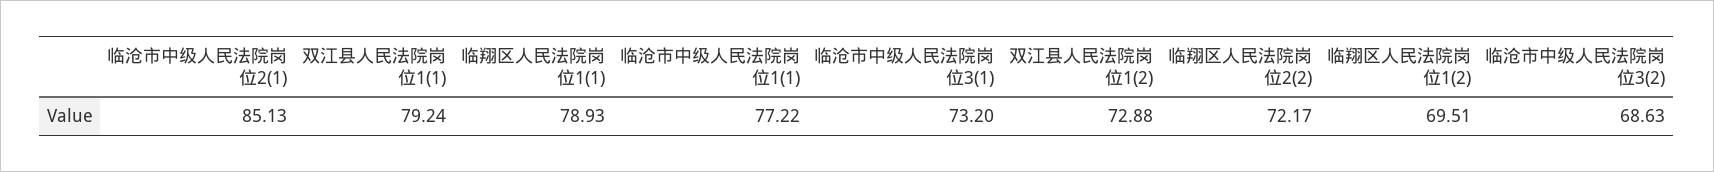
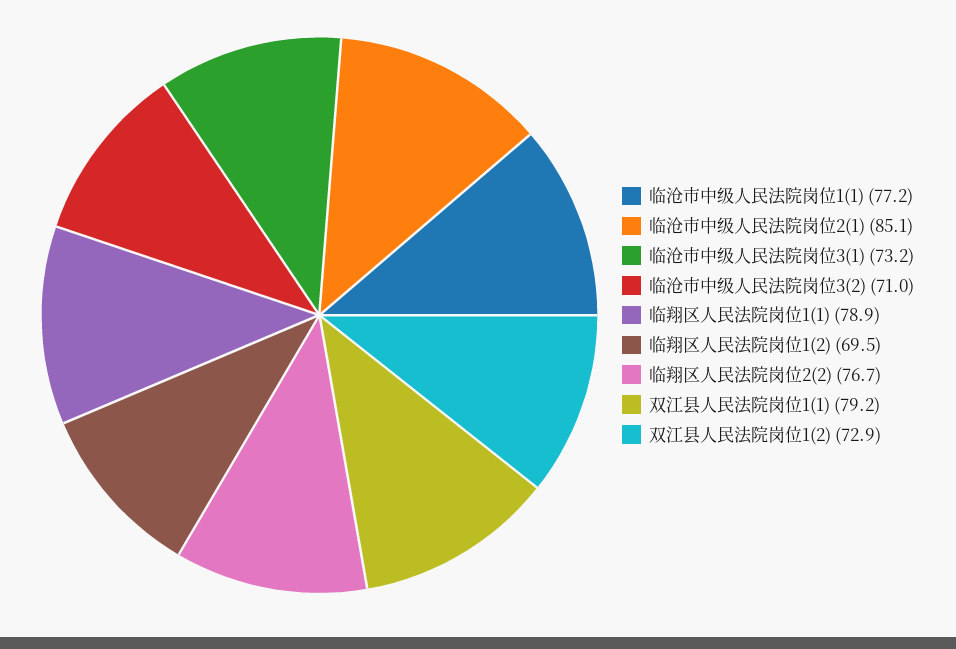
临翔区人民法院岗位2(2): 72.17 -> 76.7
临沧市中级人民法院岗位3(2): 68.63 -> 71

